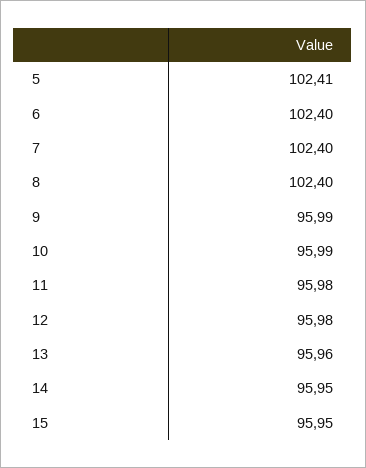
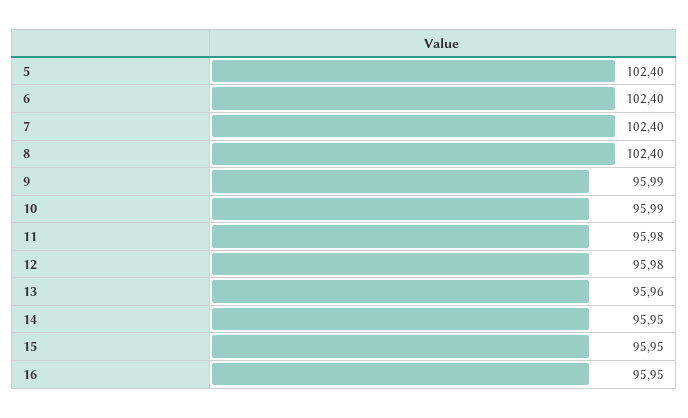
5: 102.41 -> 102.4
16: none -> 95.95

